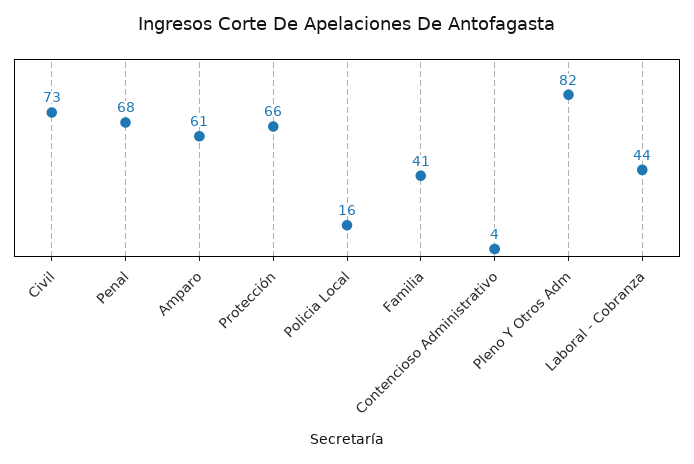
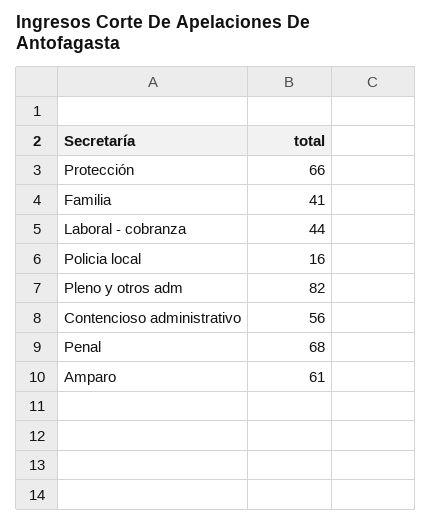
Civil: 73 -> none
Contencioso Administrativo: 4 -> 56

